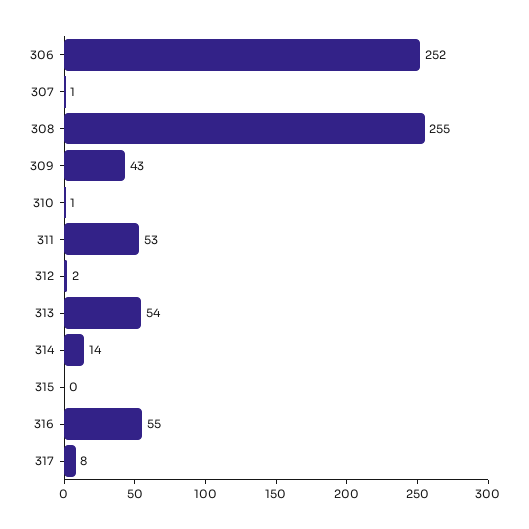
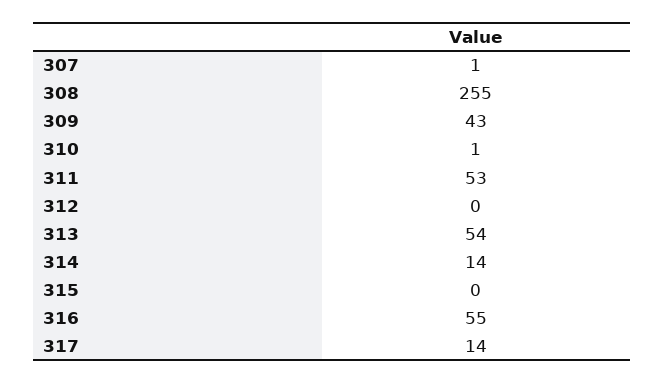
306: 252 -> none
312: 2 -> 0
317: 8 -> 14

